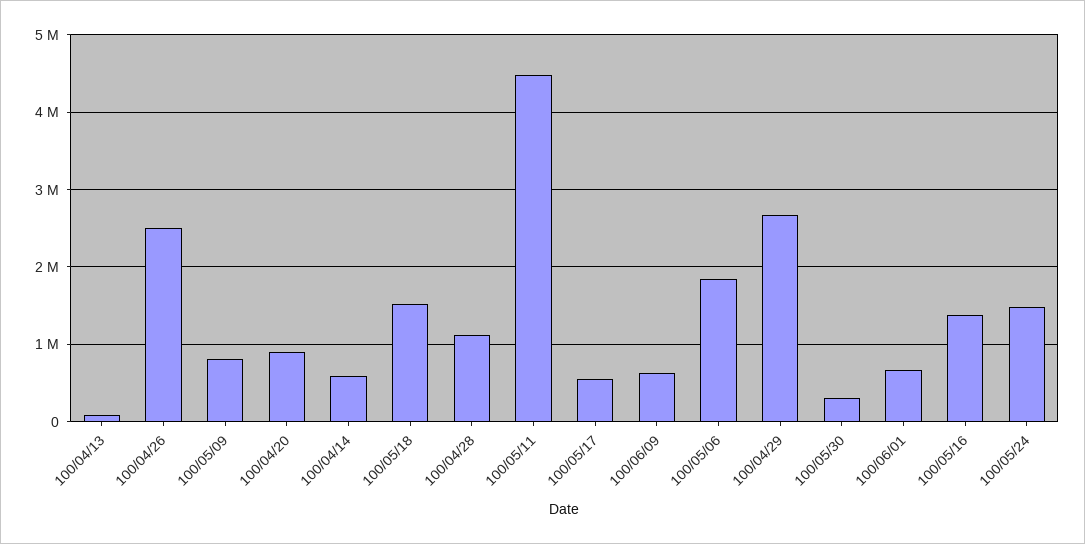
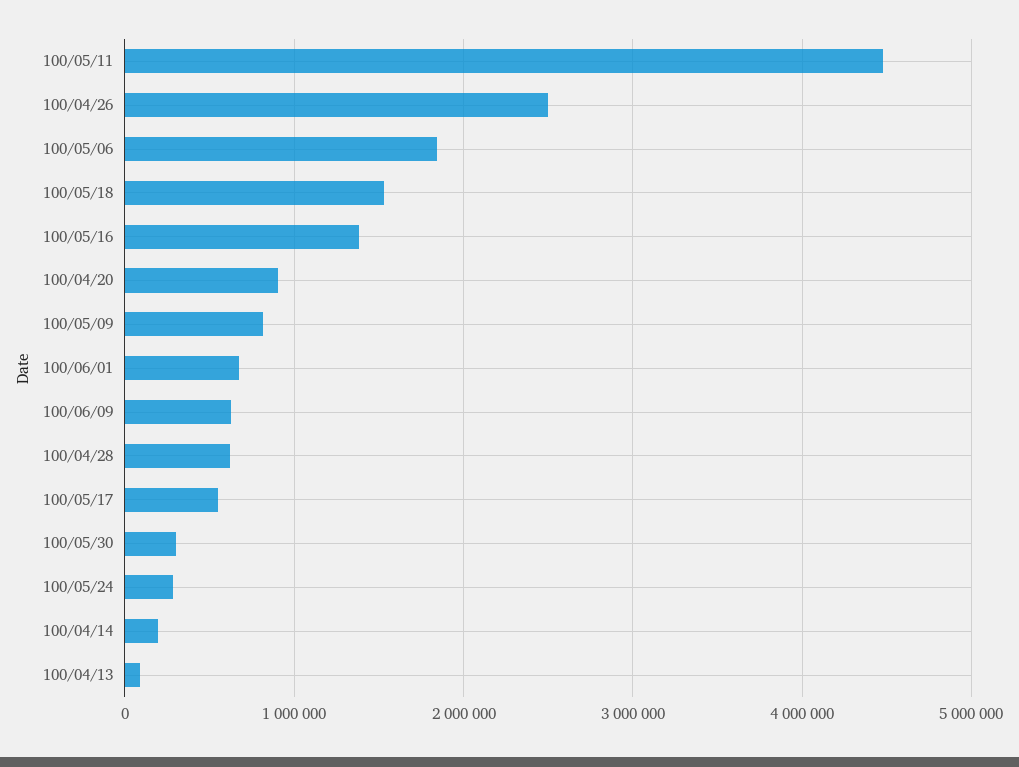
100/04/14: 600000 -> 200000
100/04/28: 1100000 -> 600000
100/04/29: 2700000 -> none
100/05/24: 1500000 -> 300000

